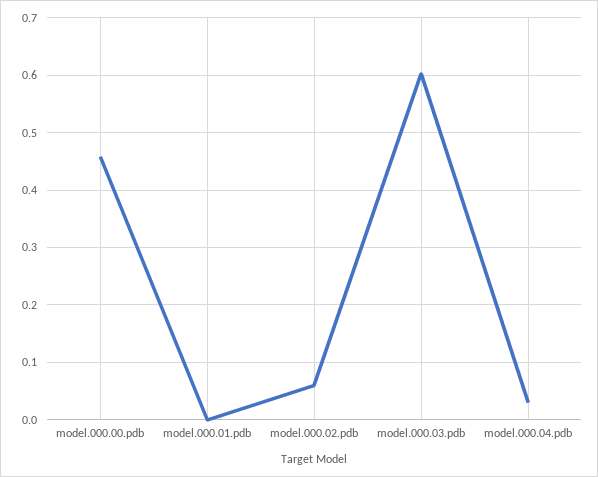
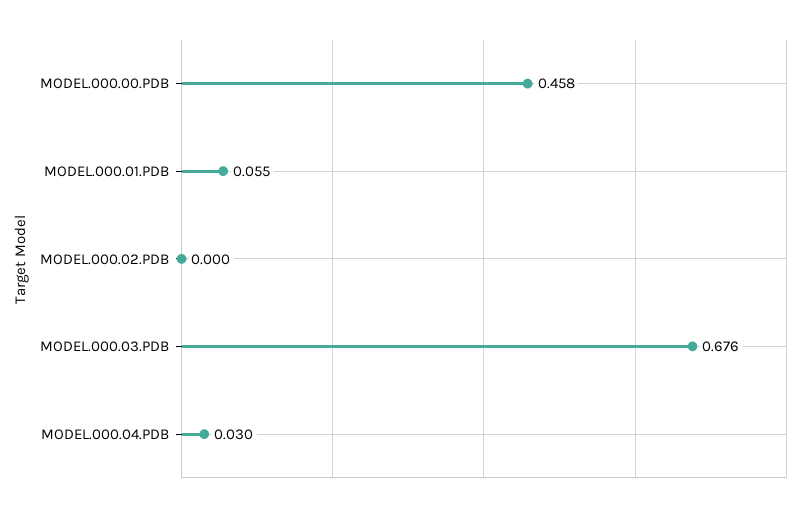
model.000.01.pdb: 0 -> 0.055
model.000.02.pdb: 0.06 -> 0
model.000.03.pdb: 0.6 -> 0.676

